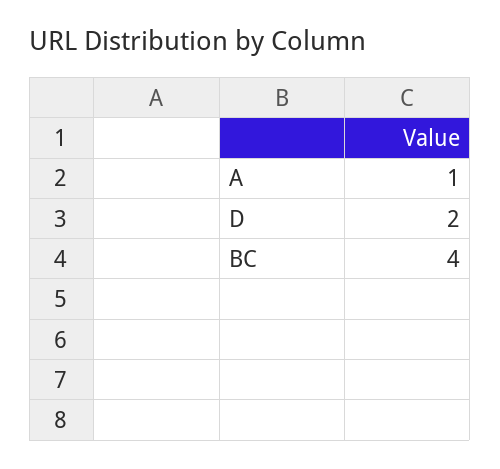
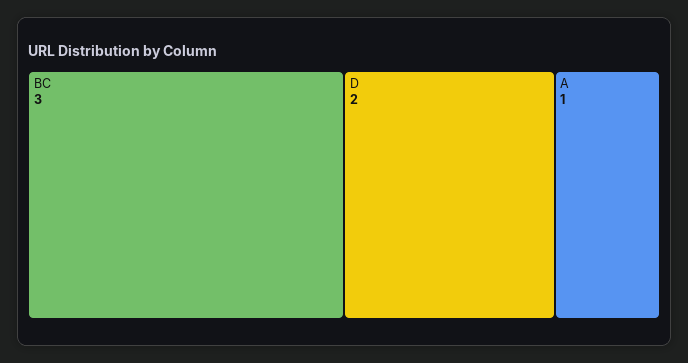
BC: 4 -> 3

